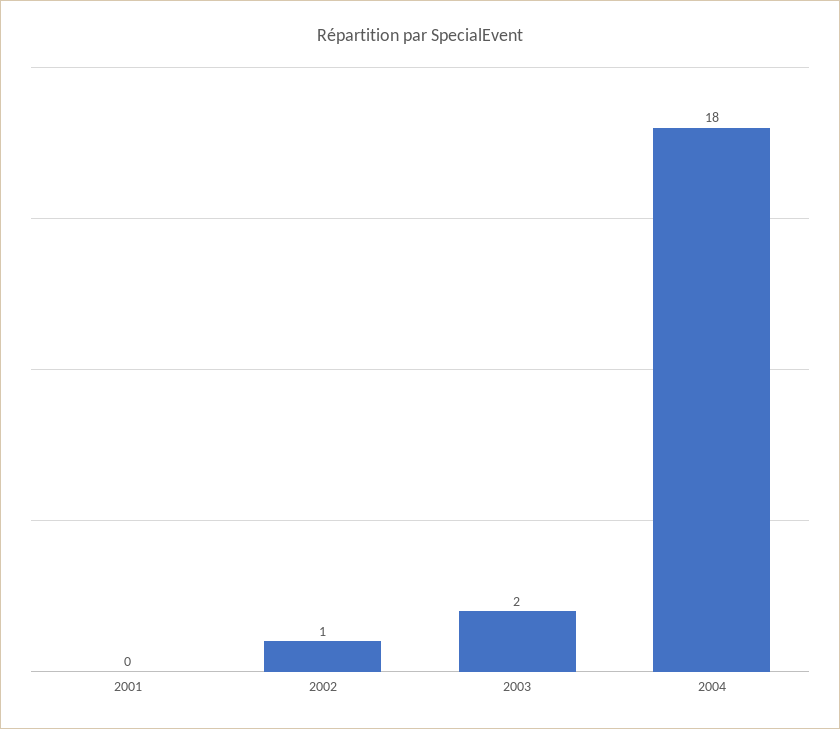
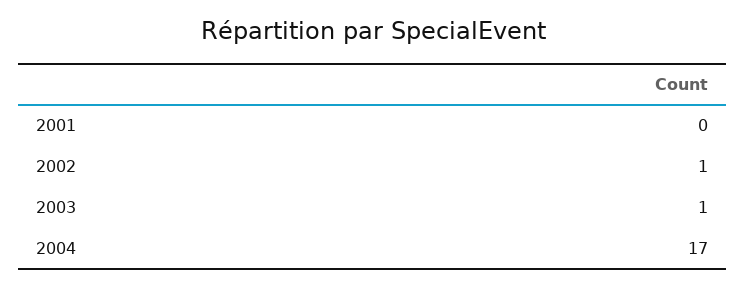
2003: 2 -> 1
2004: 18 -> 17

